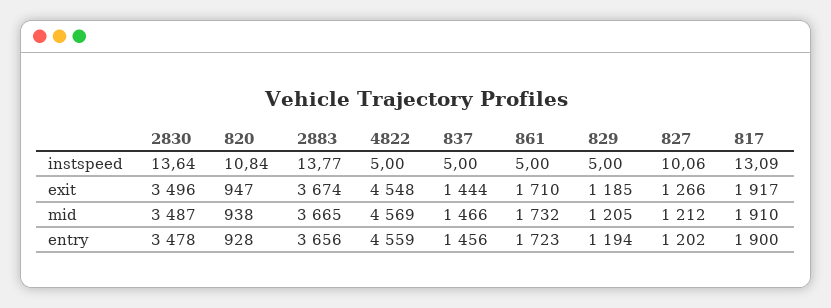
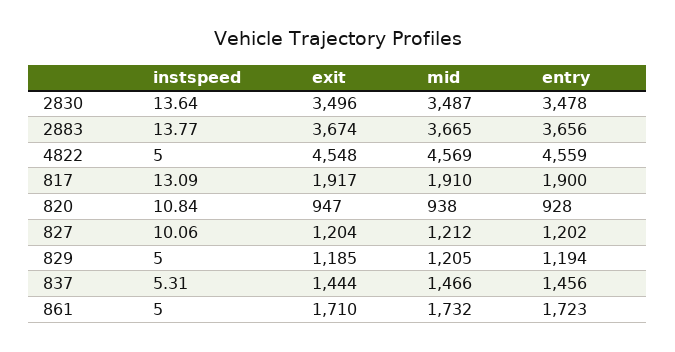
837, instspeed: 5 -> 5.31
827, exit: 1266 -> 1204

